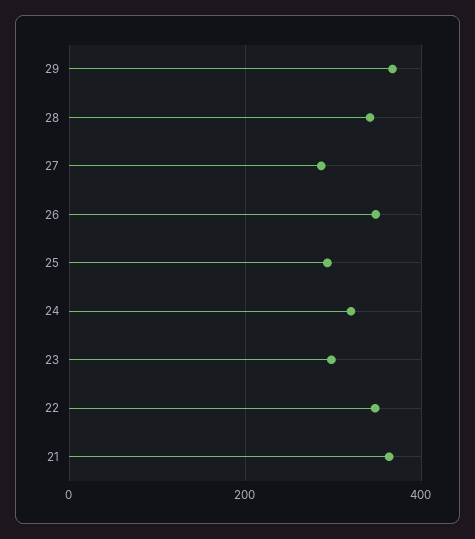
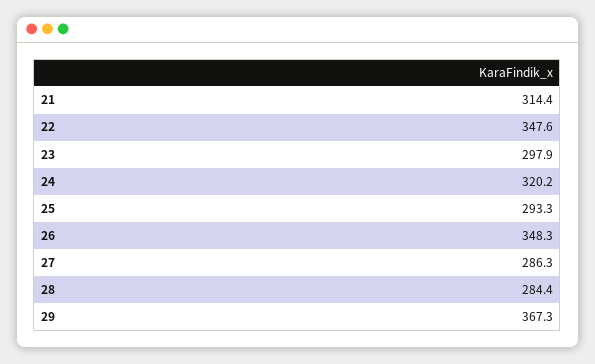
28: 340 -> 284.4
21: 360 -> 314.4

